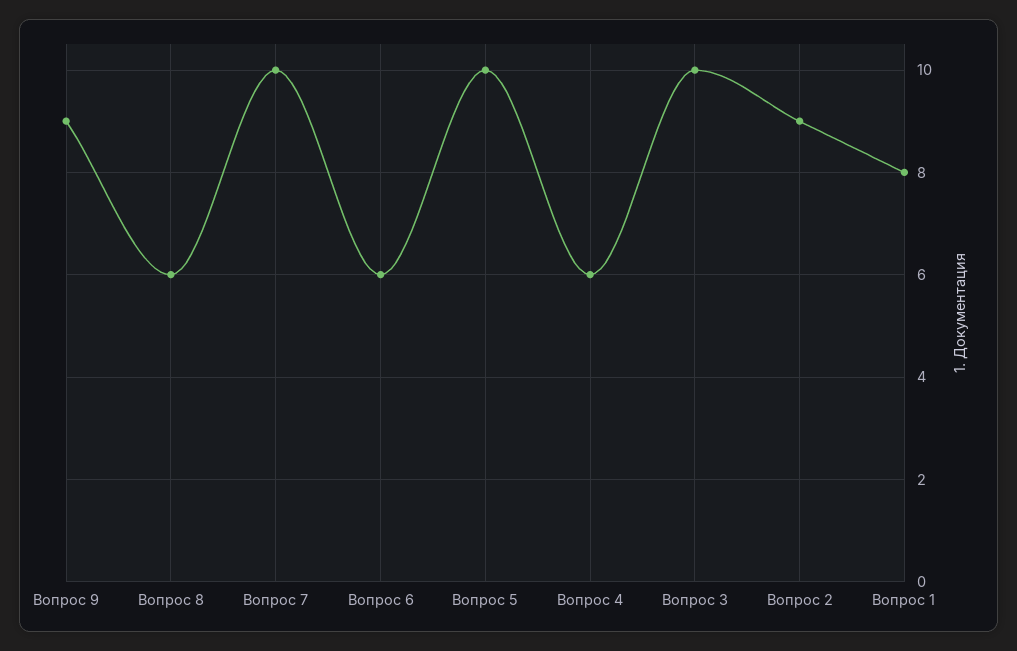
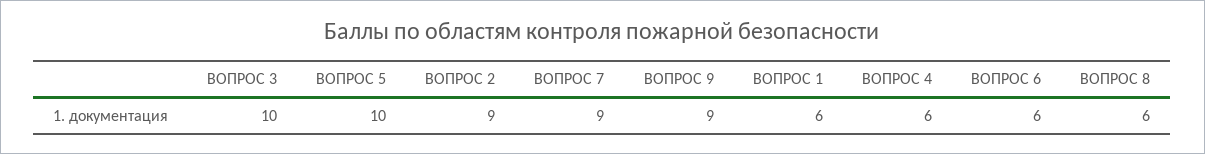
Вопрос 7: 10 -> 9
Вопрос 1: 8 -> 6

